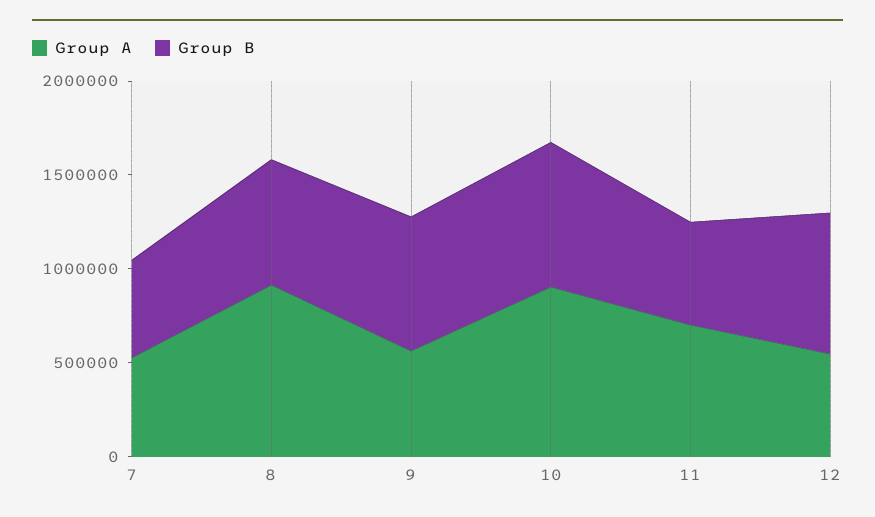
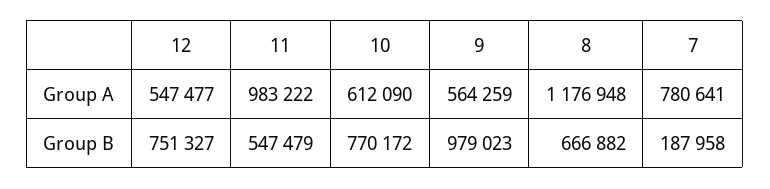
Group A, 7: 500000 -> 780641
Group B, 7: 500000 -> 187958
Group A, 8: 900000 -> 1176948
Group B, 9: 700000 -> 979023
Group A, 10: 900000 -> 612090
Group A, 11: 700000 -> 983222

